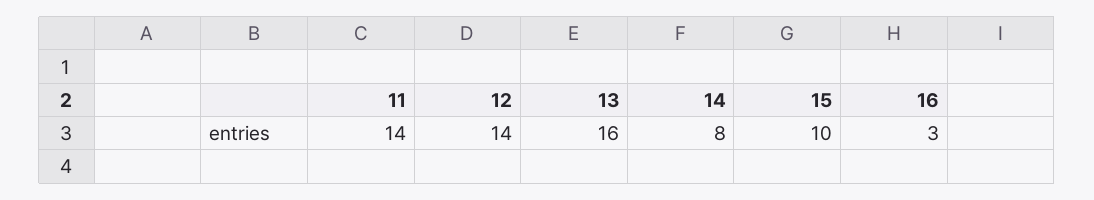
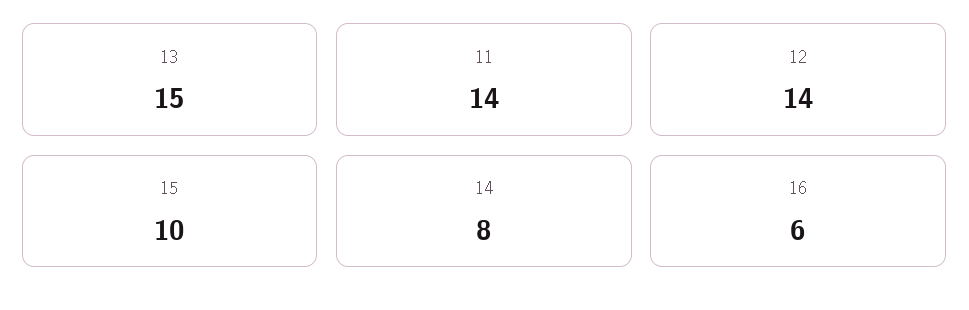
13: 16 -> 15
16: 3 -> 6

